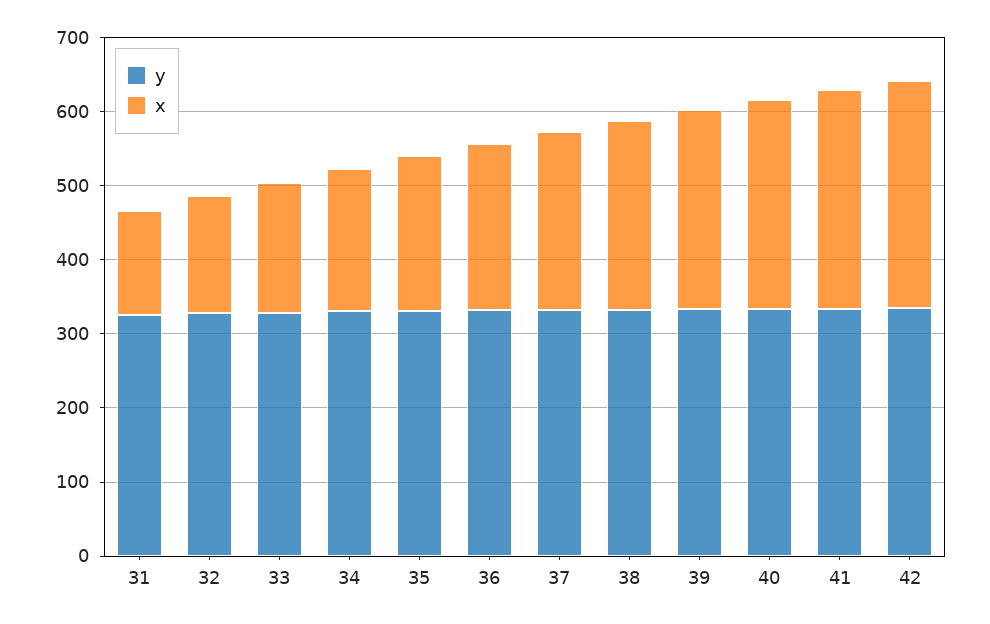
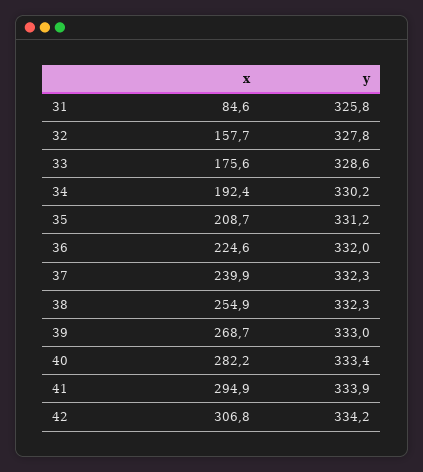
x, 31: 140 -> 84.6

